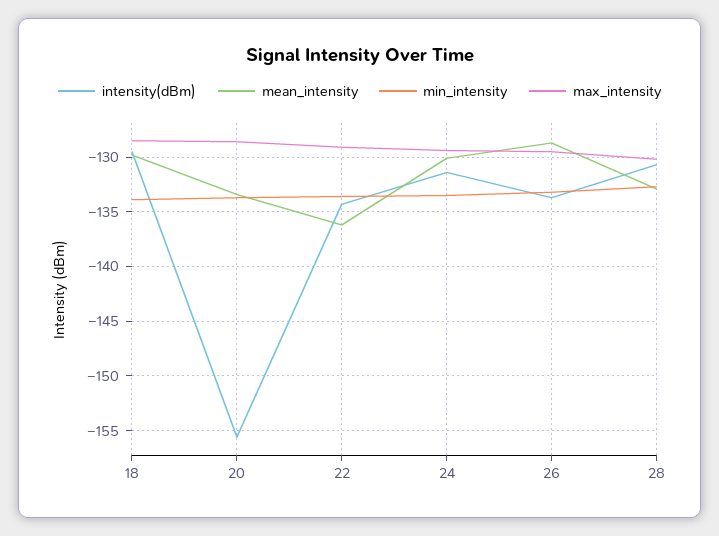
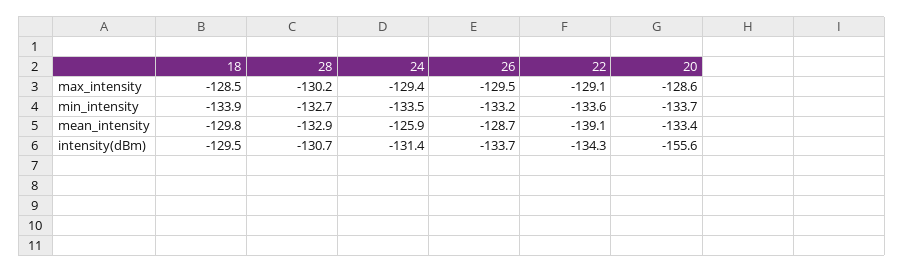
mean_intensity, 22: -136 -> -139.1
mean_intensity, 24: -130 -> -125.9

